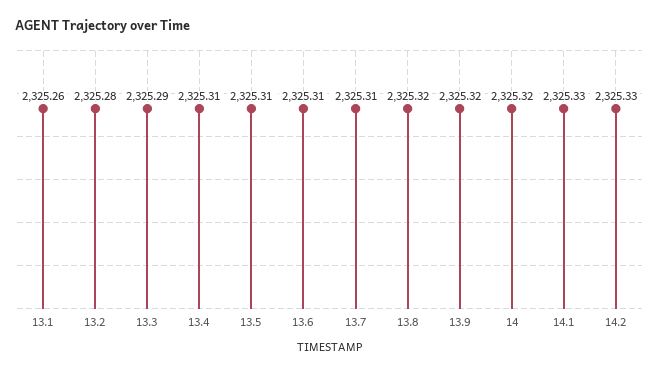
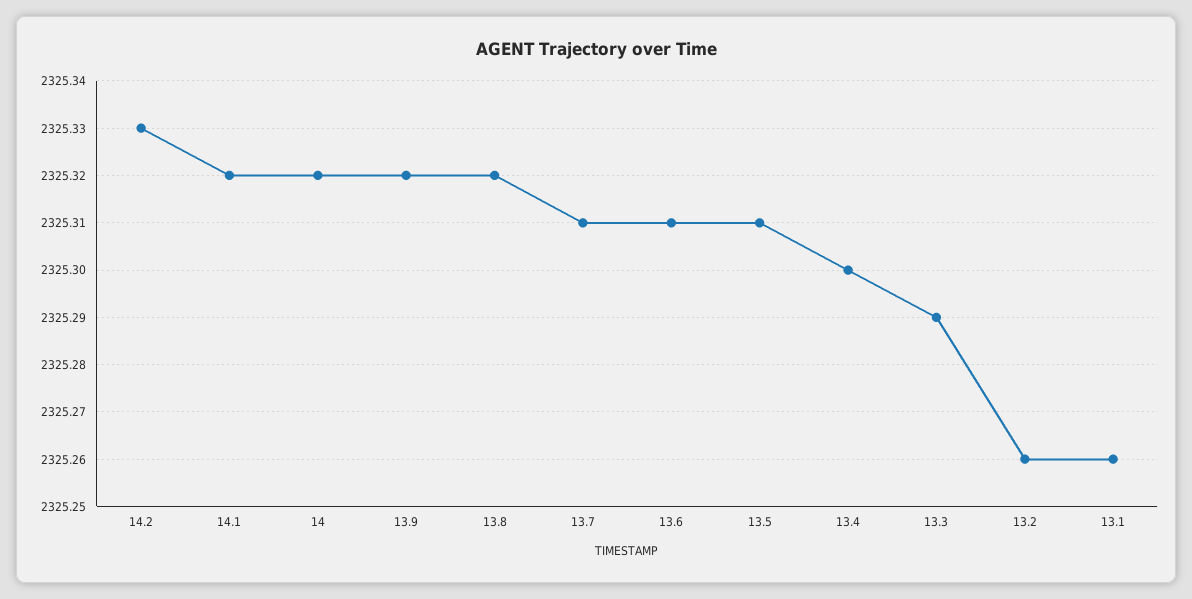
13.2: 2325.28 -> 2325.26
13.4: 2325.31 -> 2325.3
14.1: 2325.33 -> 2325.32

